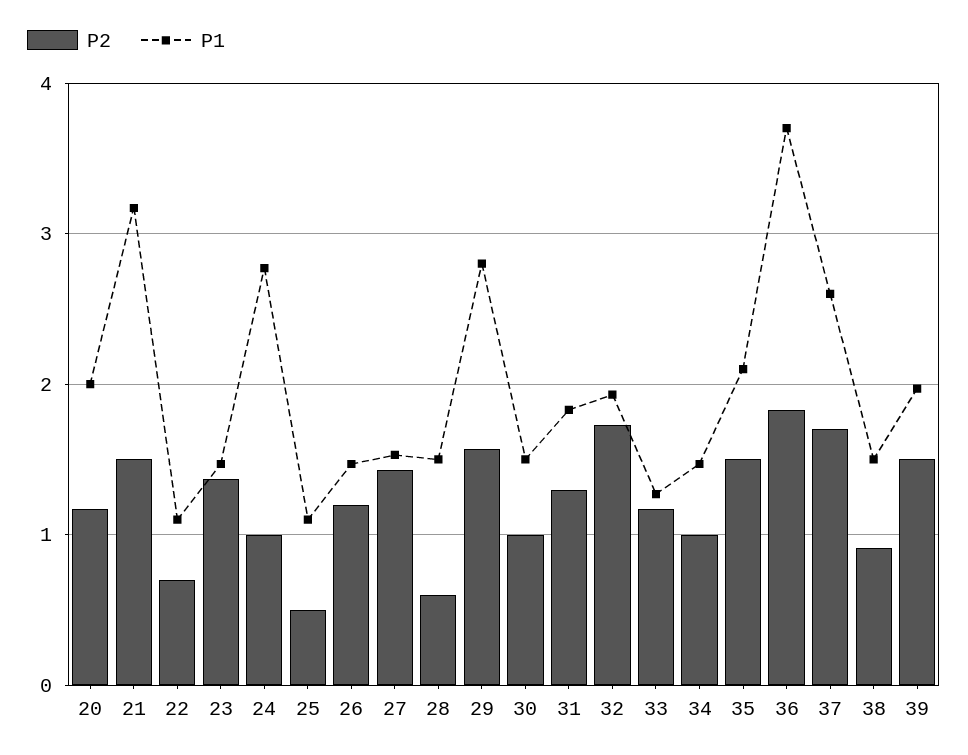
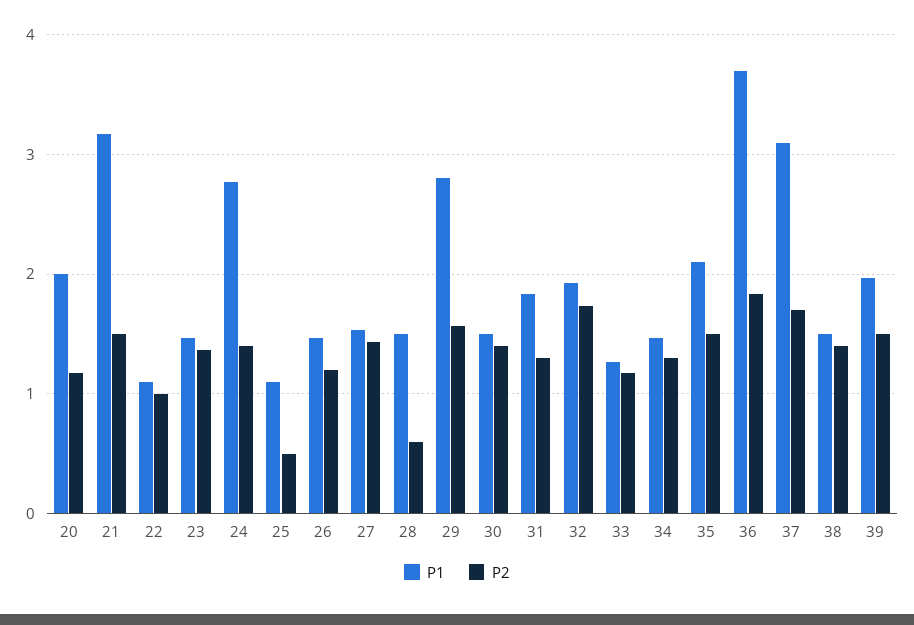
P2, 22: 0.7 -> 1
P2, 24: 1 -> 1.4
P2, 30: 1 -> 1.4
P2, 34: 1 -> 1.3
P1, 37: 2.6 -> 3.1
P2, 38: 0.9 -> 1.4

